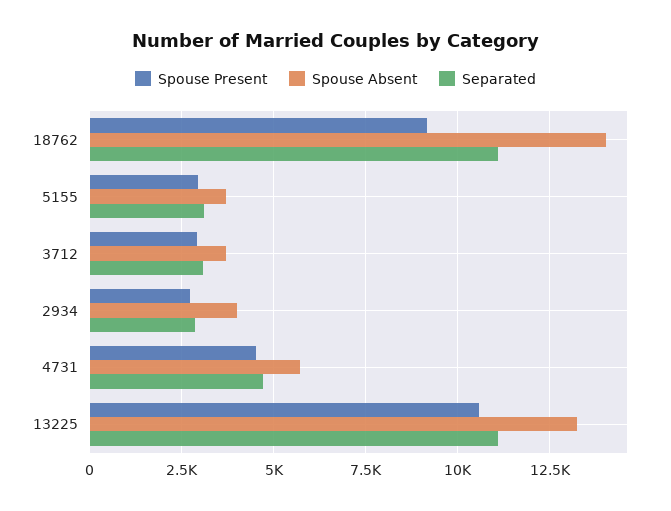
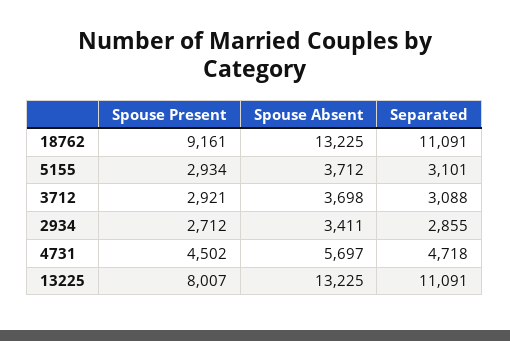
Spouse Absent, 18762: 14000 -> 13225
Spouse Absent, 2934: 4000 -> 3411
Spouse Present, 13225: 10500 -> 8007

